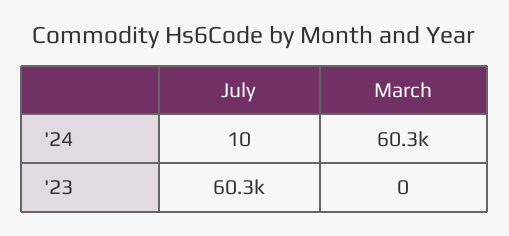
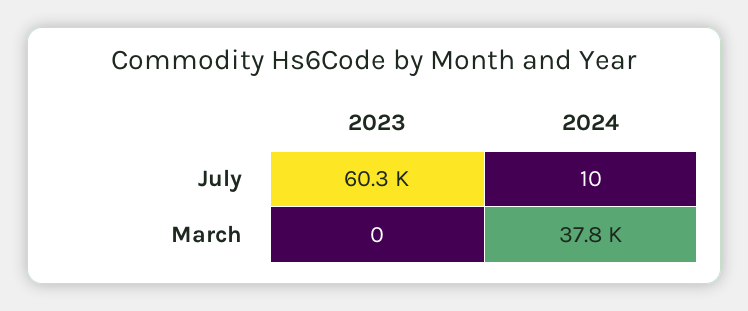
March, '24: 60300 -> 37800

